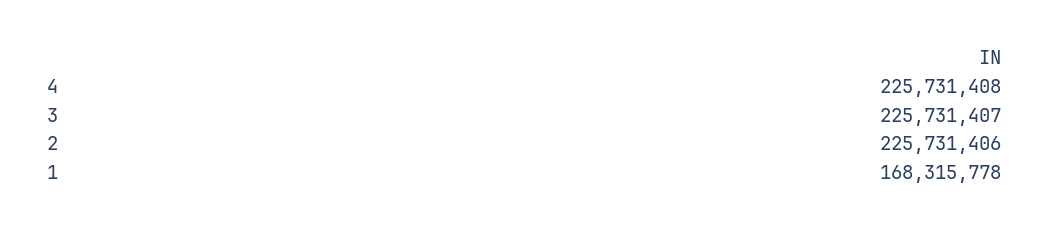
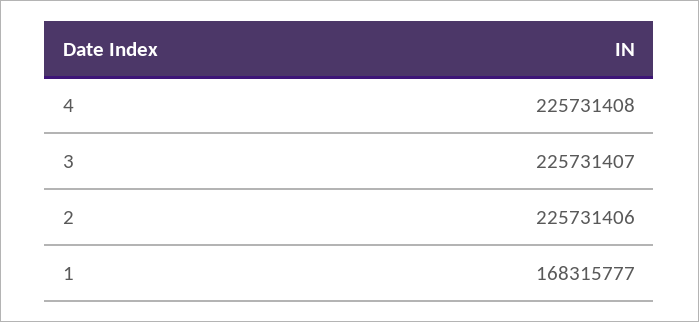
1: 168315778 -> 168315777

